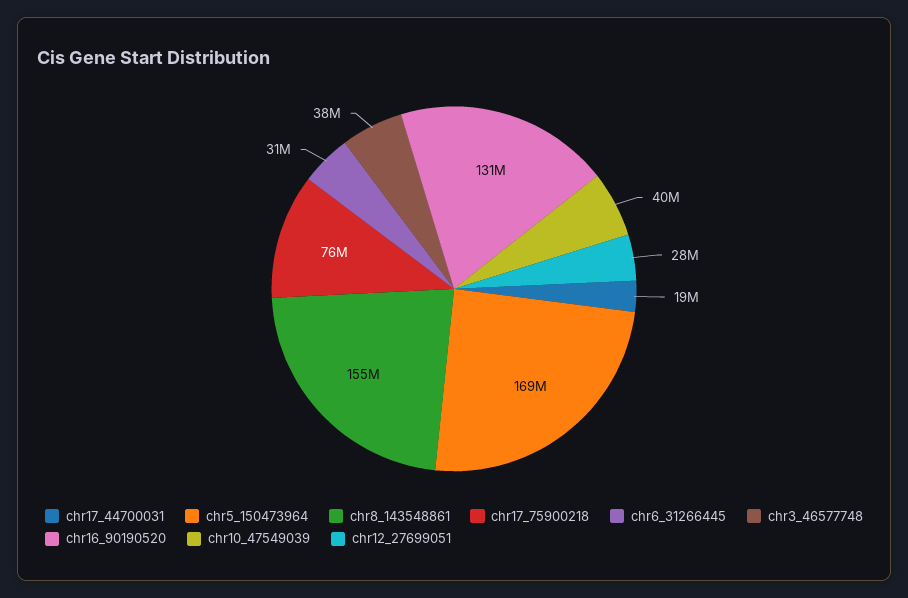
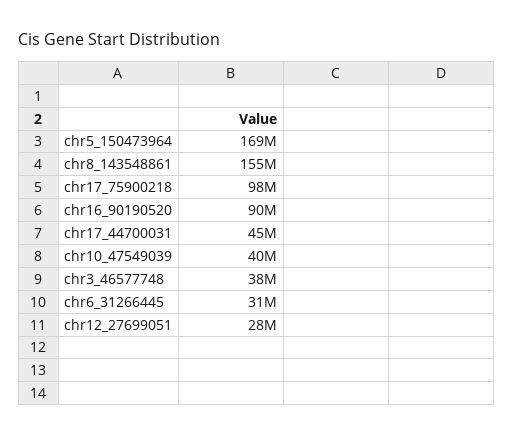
chr17_44700031: 19000000 -> 45000000
chr17_75900218: 76000000 -> 98000000
chr16_90190520: 131000000 -> 90000000

